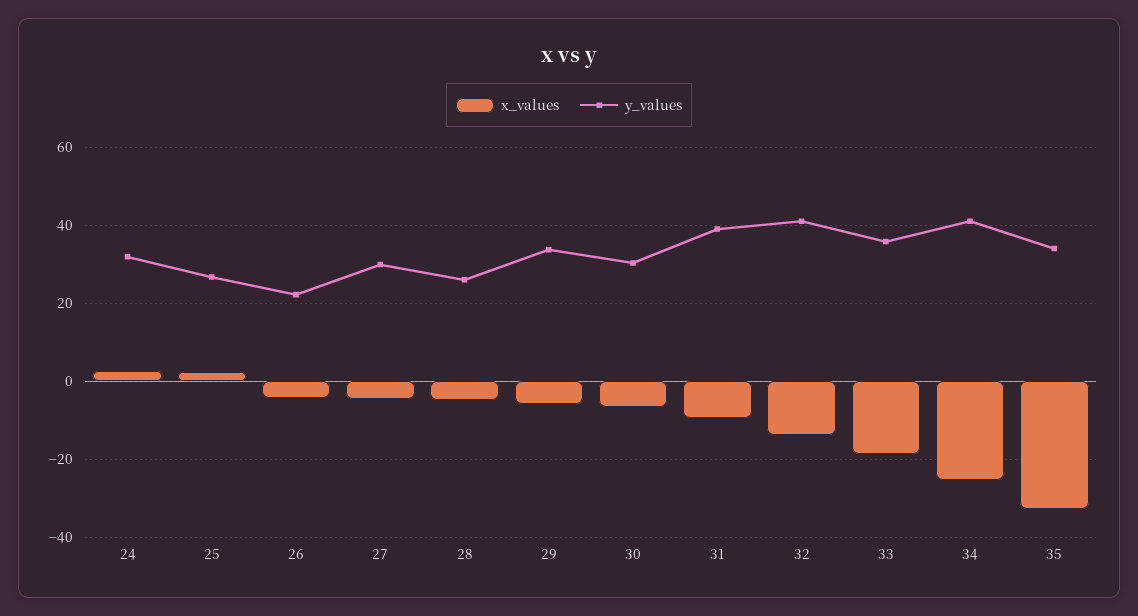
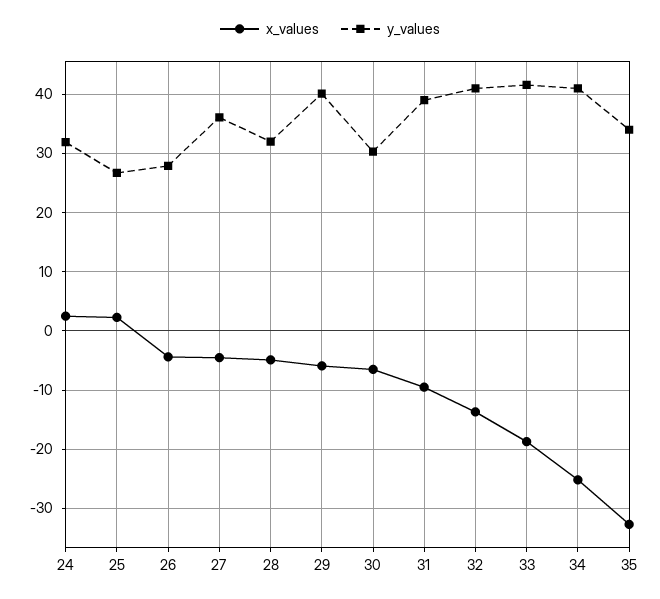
y_values, 26: 22 -> 28
y_values, 27: 30 -> 36
y_values, 28: 26 -> 32
y_values, 29: 34 -> 40
y_values, 33: 36 -> 42

